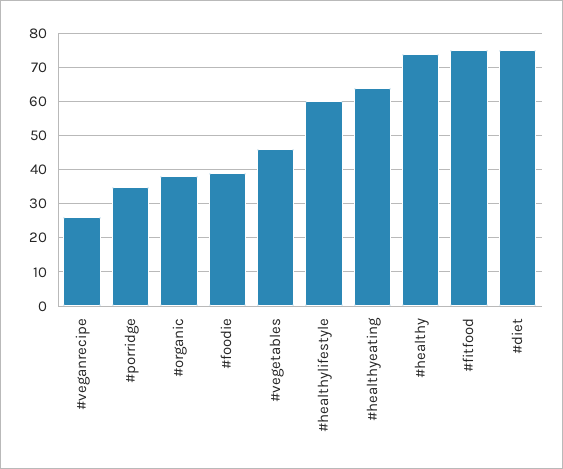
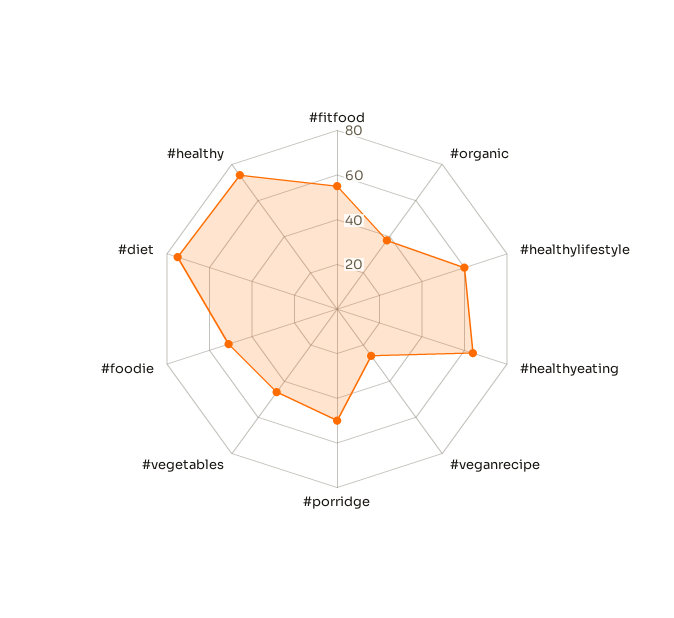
#porridge: 35 -> 50
#foodie: 40 -> 50
#fitfood: 75 -> 55

